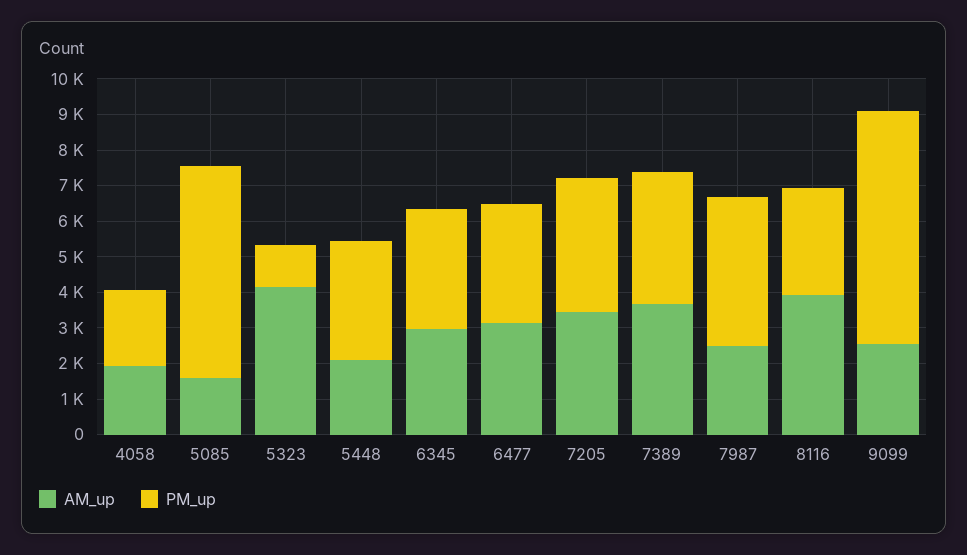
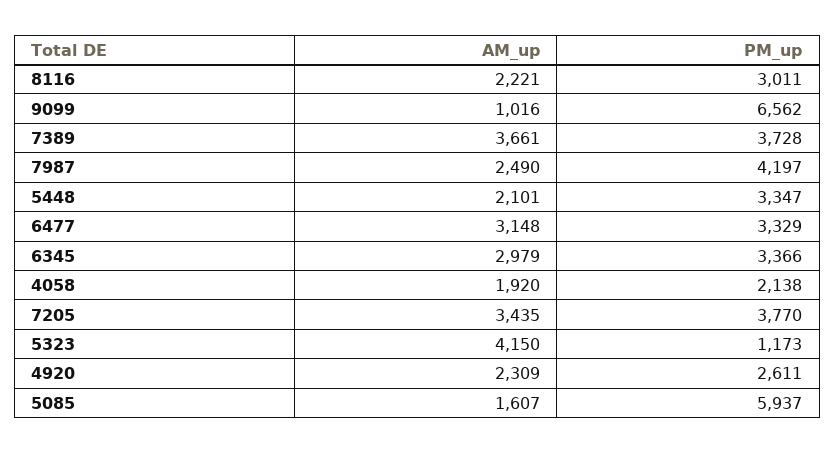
AM_up, 8116: 4000 -> 2221
AM_up, 9099: 2500 -> 1016
AM_up, 4920: none -> 2309
PM_up, 4920: none -> 2611

